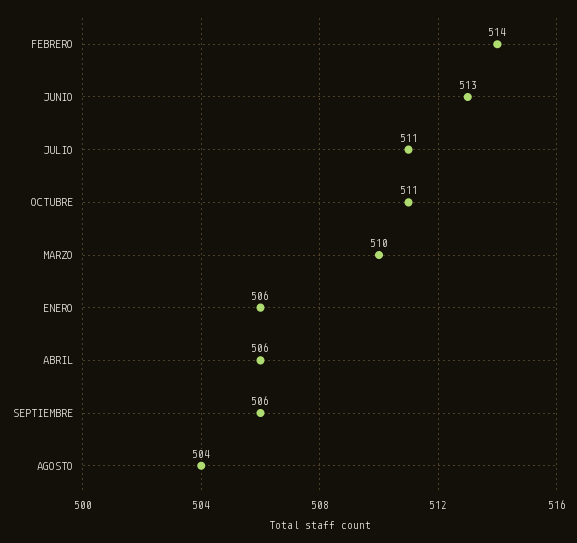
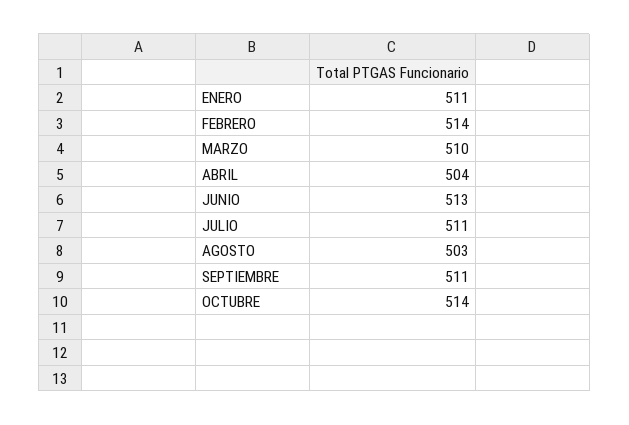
OCTUBRE: 511 -> 514
ENERO: 506 -> 511
ABRIL: 506 -> 504
SEPTIEMBRE: 506 -> 511
AGOSTO: 504 -> 503

